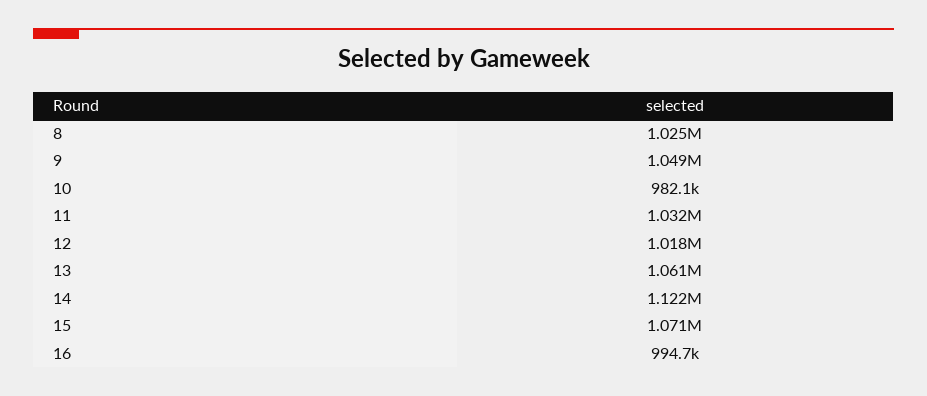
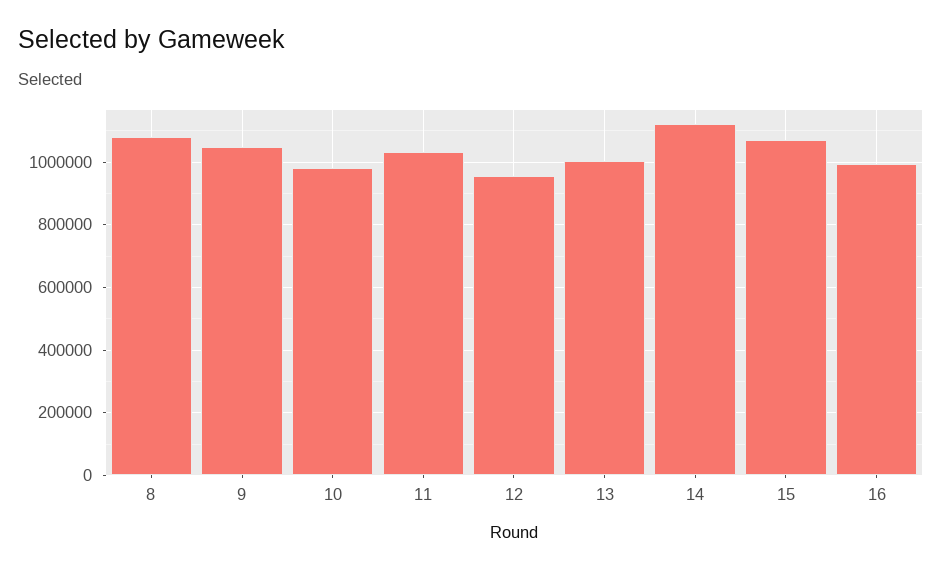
8: 1025000 -> 1080000
12: 1018000 -> 960000
13: 1061000 -> 1000000

